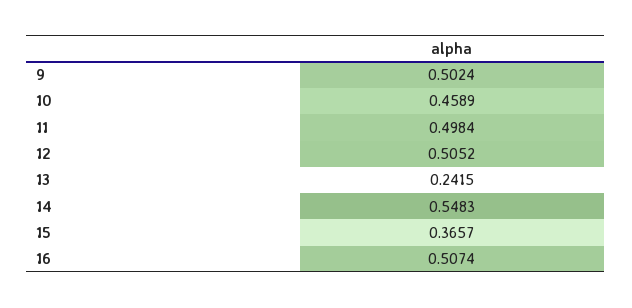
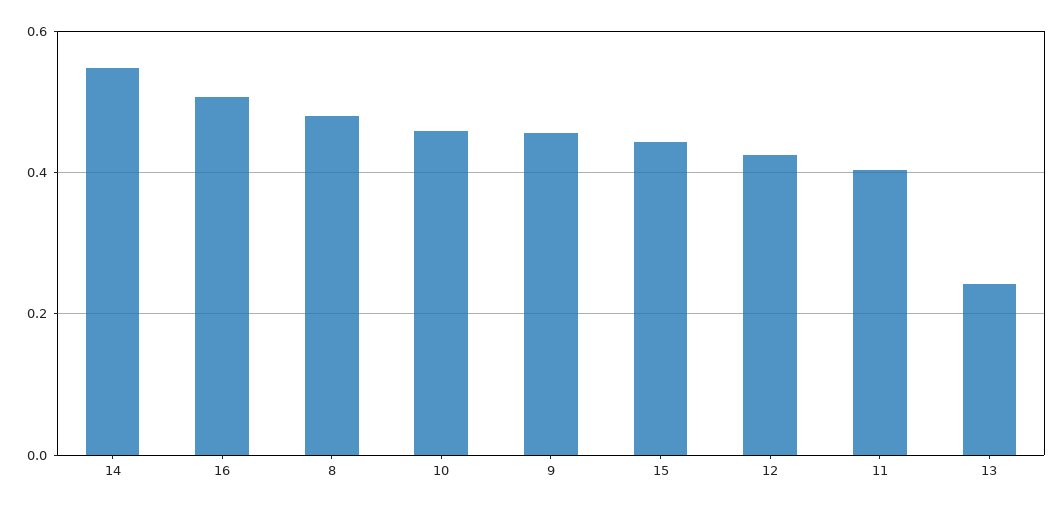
9: 0.5024 -> 0.46
11: 0.4984 -> 0.4
12: 0.5052 -> 0.42
15: 0.3657 -> 0.44
8: none -> 0.48

